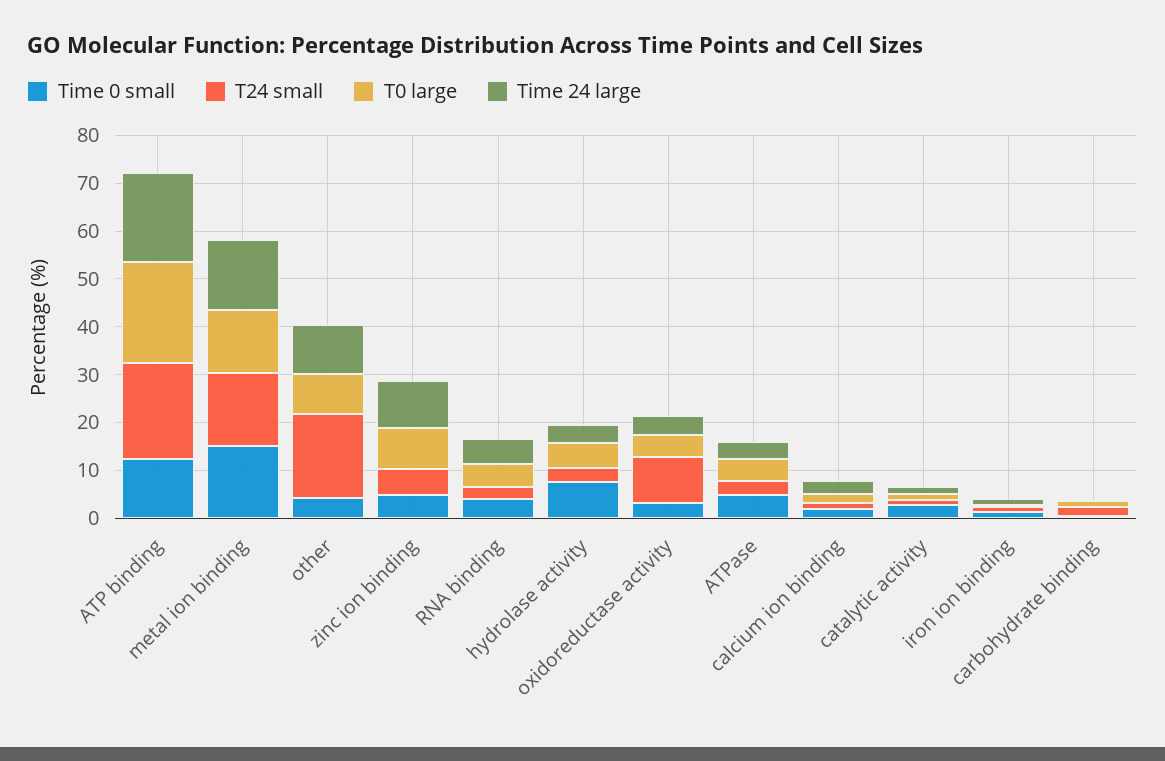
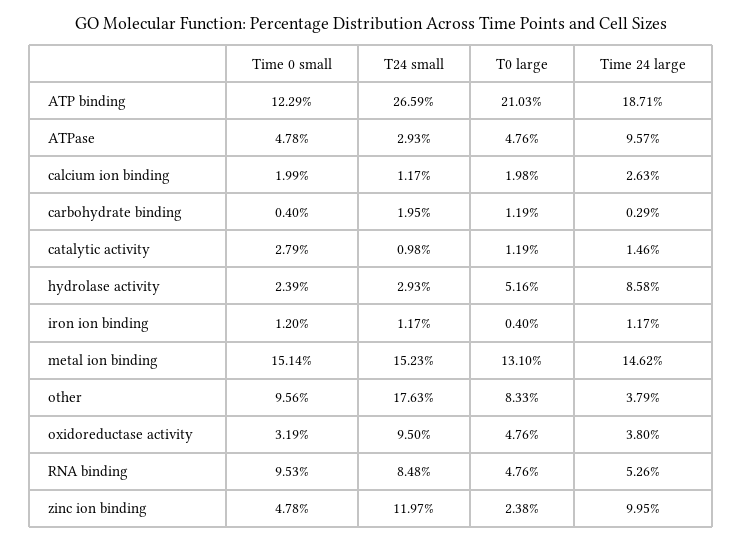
T24 small, ATP binding: 20 -> 26.59
Time 0 small, other: 4 -> 9.56
Time 24 large, other: 10 -> 3.79
T24 small, zinc ion binding: 6 -> 11.97
T0 large, zinc ion binding: 8 -> 2.38
Time 0 small, RNA binding: 4 -> 9.53
T24 small, RNA binding: 2 -> 8.48
Time 0 small, hydrolase activity: 8 -> 2.39
Time 24 large, hydrolase activity: 4 -> 8.58
Time 24 large, ATPase: 4 -> 9.57

